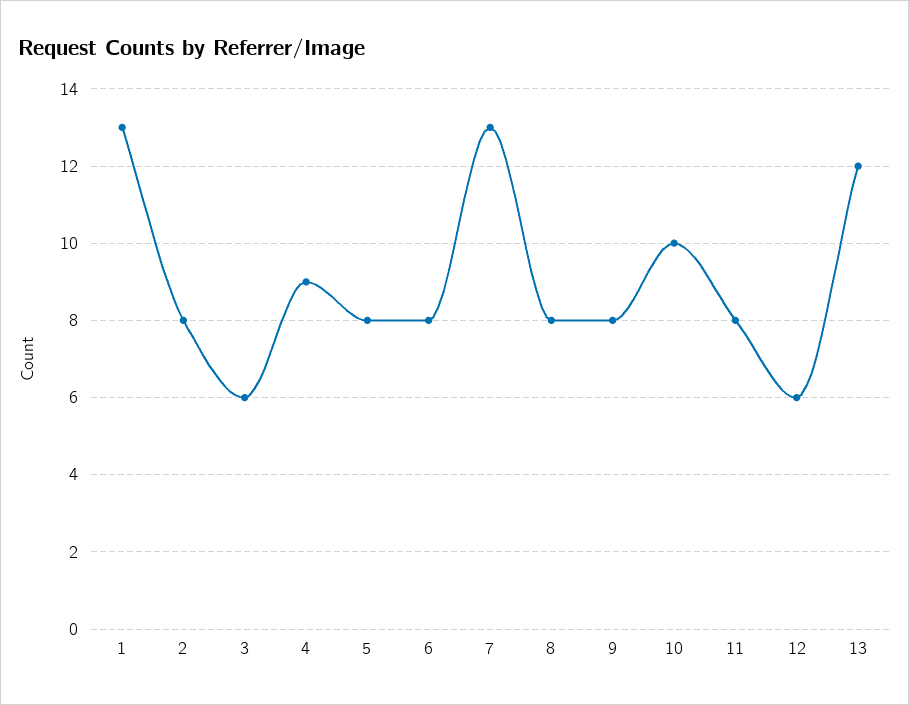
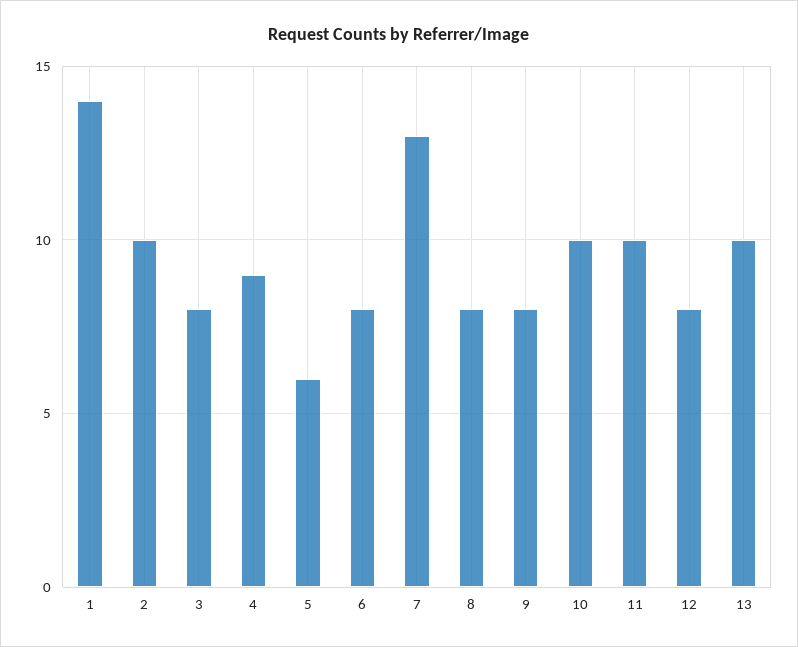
1: 13 -> 14
2: 8 -> 10
3: 6 -> 8
5: 8 -> 6
11: 8 -> 10
12: 6 -> 8
13: 12 -> 10

